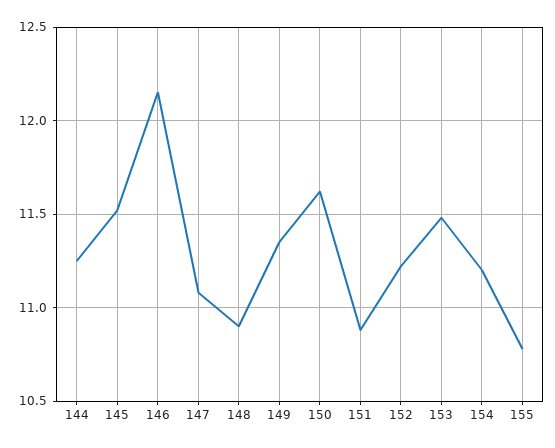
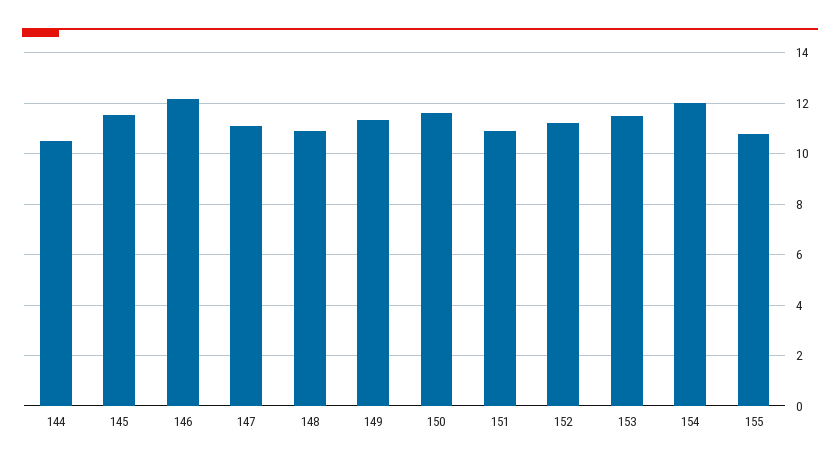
144: 11.25 -> 10.5
154: 11.2 -> 12

